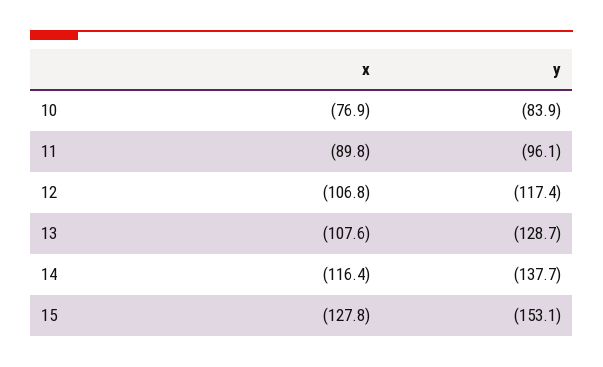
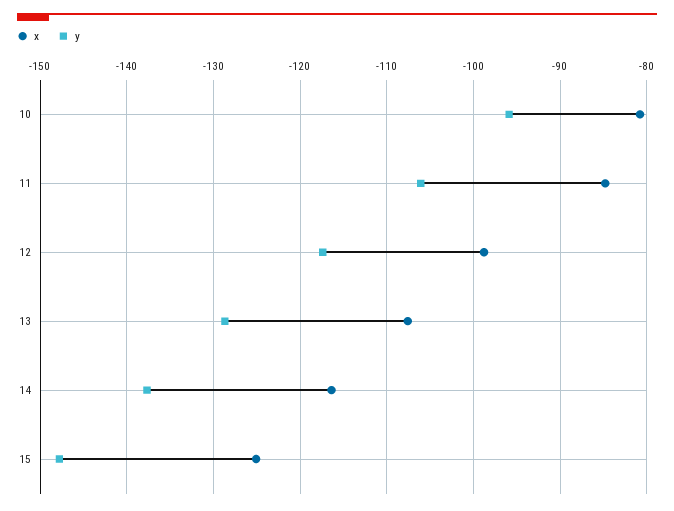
x, 10: -76.9 -> -81
y, 10: -83.9 -> -96
x, 11: -89.8 -> -85
y, 11: -96.1 -> -106
x, 12: -106.8 -> -99
x, 15: -127.8 -> -125
y, 15: -153.1 -> -148

